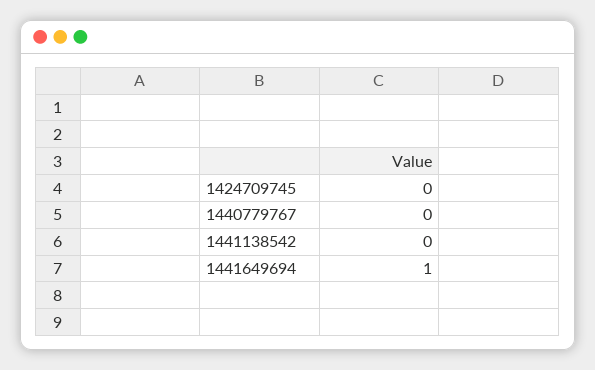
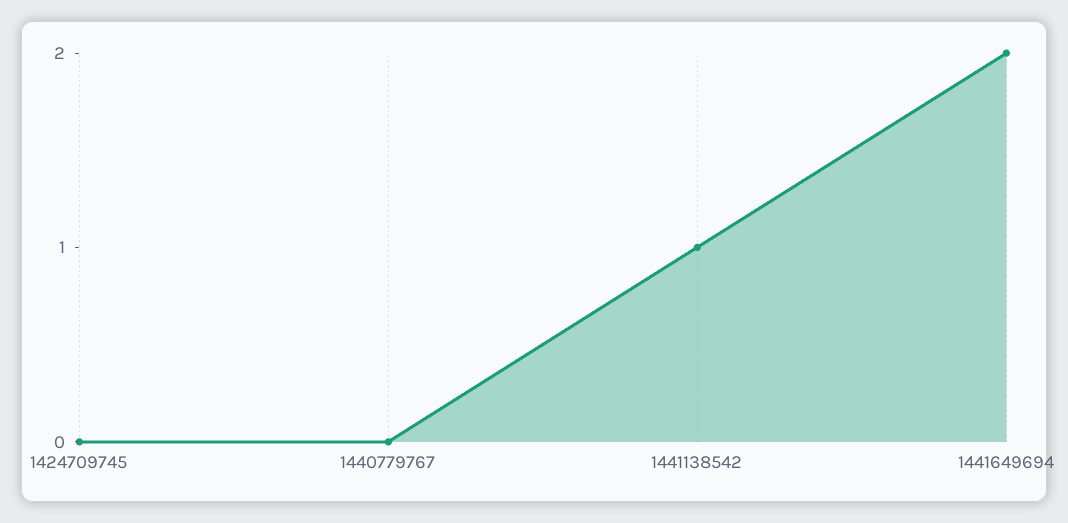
1441138542: 0 -> 1
1441649694: 1 -> 2

